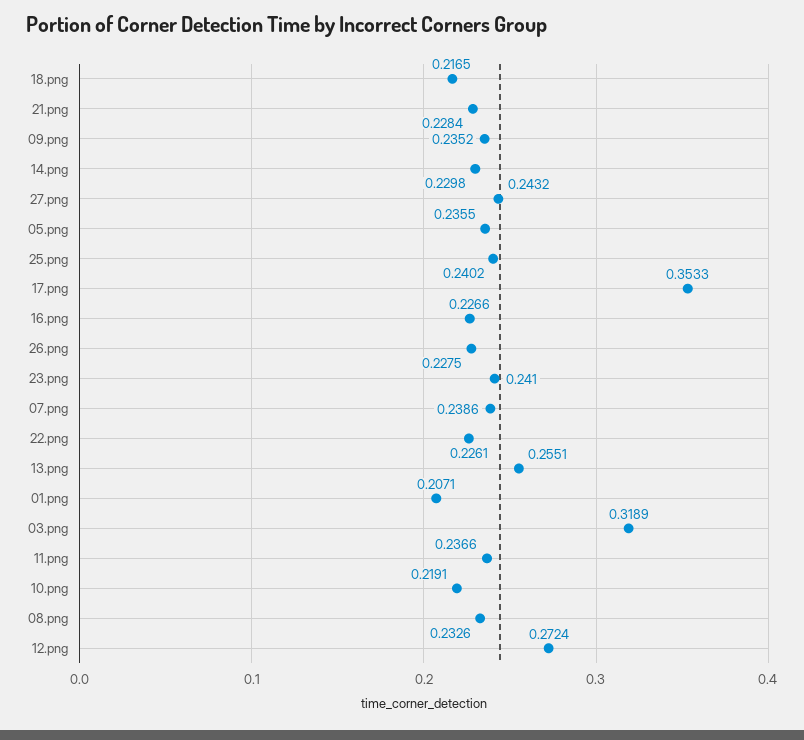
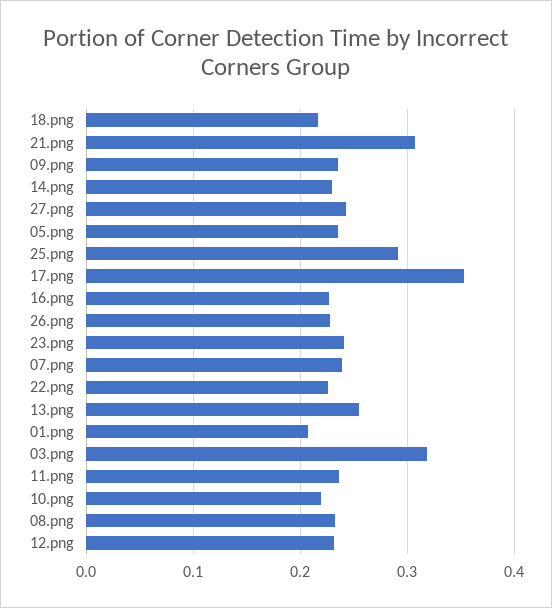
21.png: 0.2284 -> 0.31
25.png: 0.2402 -> 0.29
12.png: 0.2724 -> 0.23

